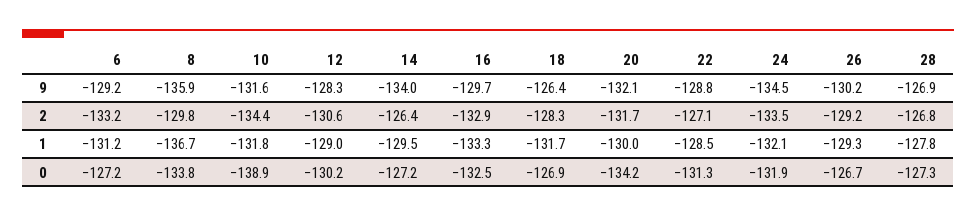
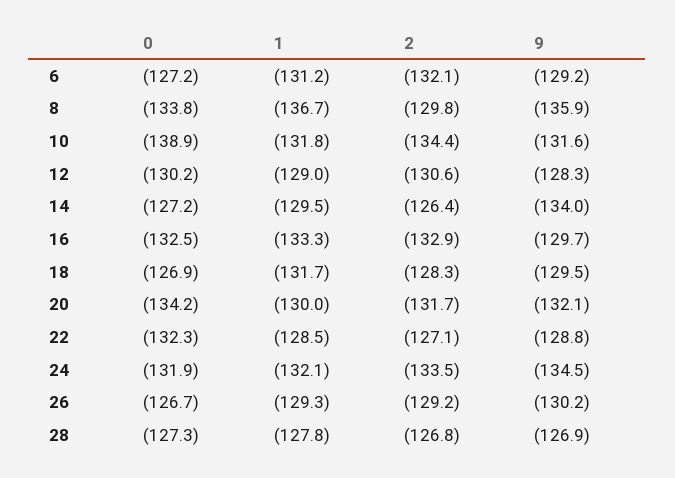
18, 9: -126.4 -> -129.5
6, 2: -133.2 -> -132.1
22, 0: -131.3 -> -132.3

